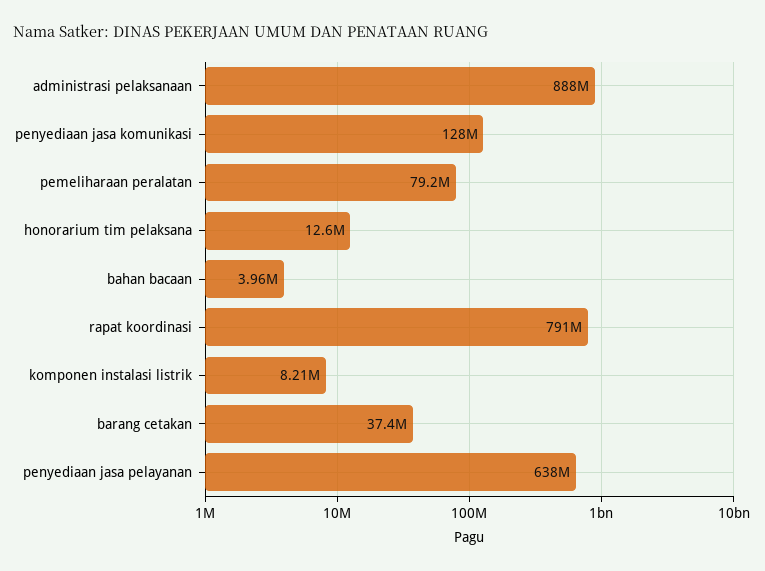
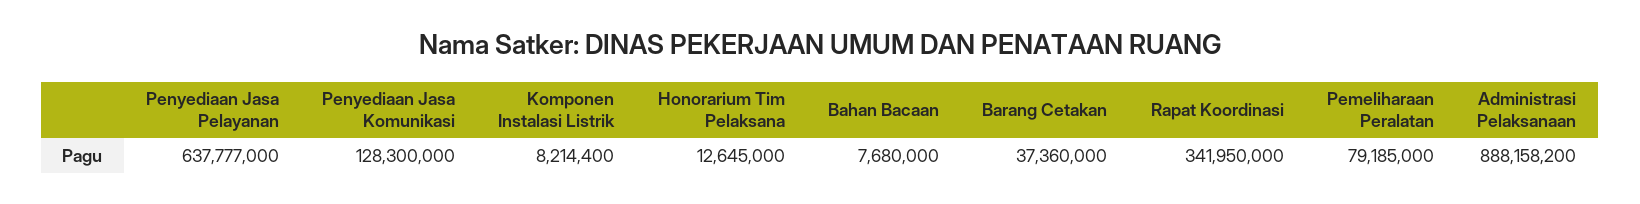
bahan bacaan: 3960000 -> 7680000
rapat koordinasi: 791000000 -> 341950000

